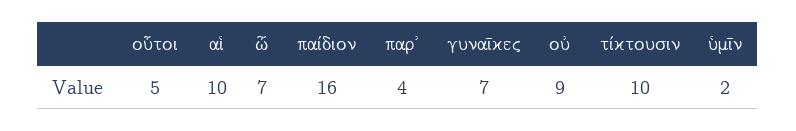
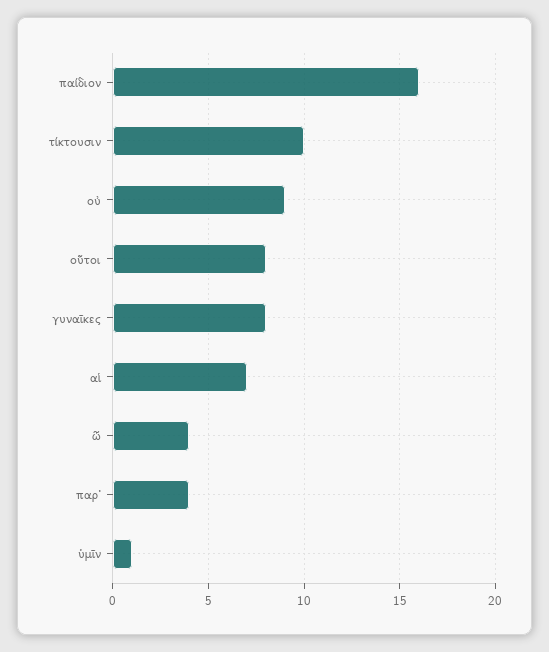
οὗτοι: 5 -> 8
αἱ: 10 -> 7
ὦ: 7 -> 4
γυναῖκες: 7 -> 8
ὑμῖν: 2 -> 1

